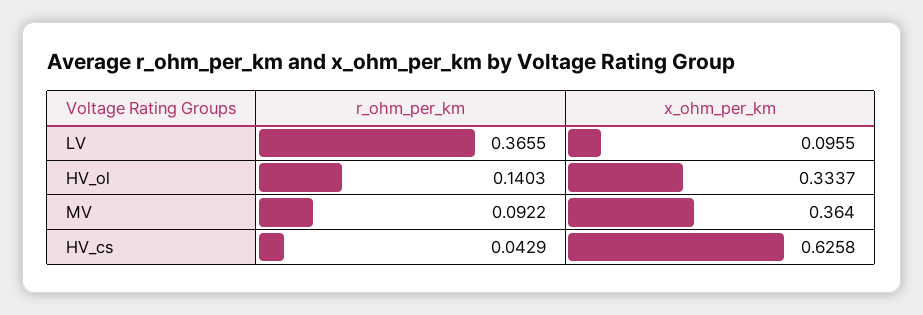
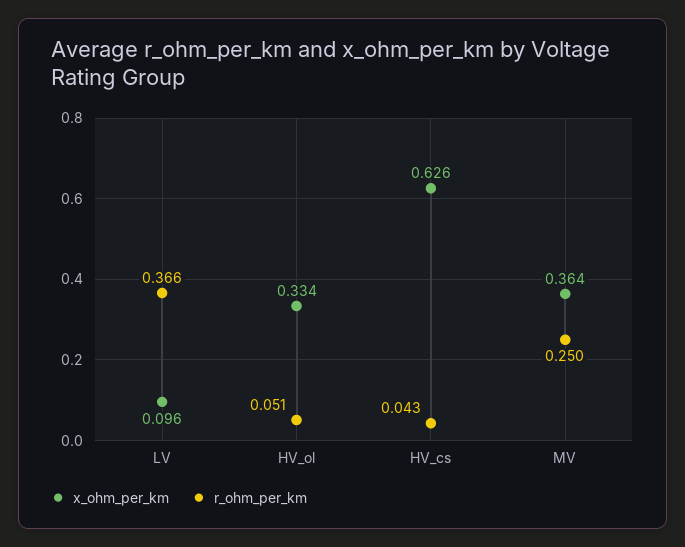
r_ohm_per_km, HV_ol: 0.1403 -> 0.051
r_ohm_per_km, MV: 0.0922 -> 0.25

